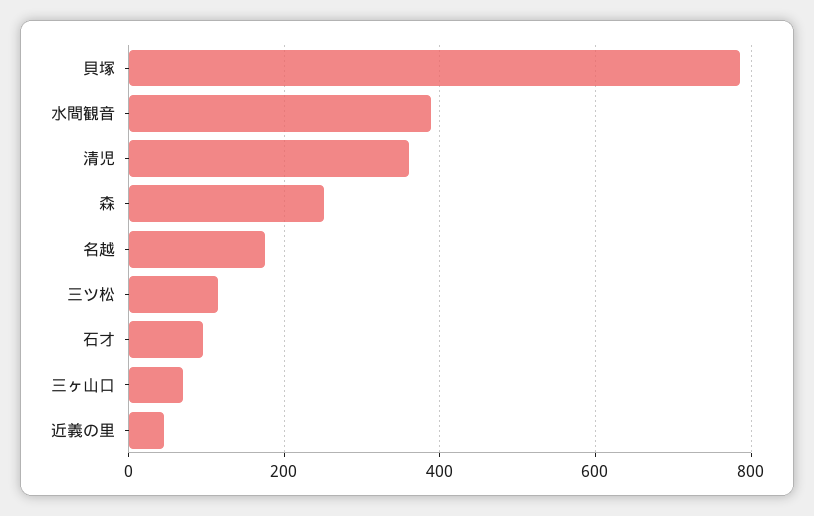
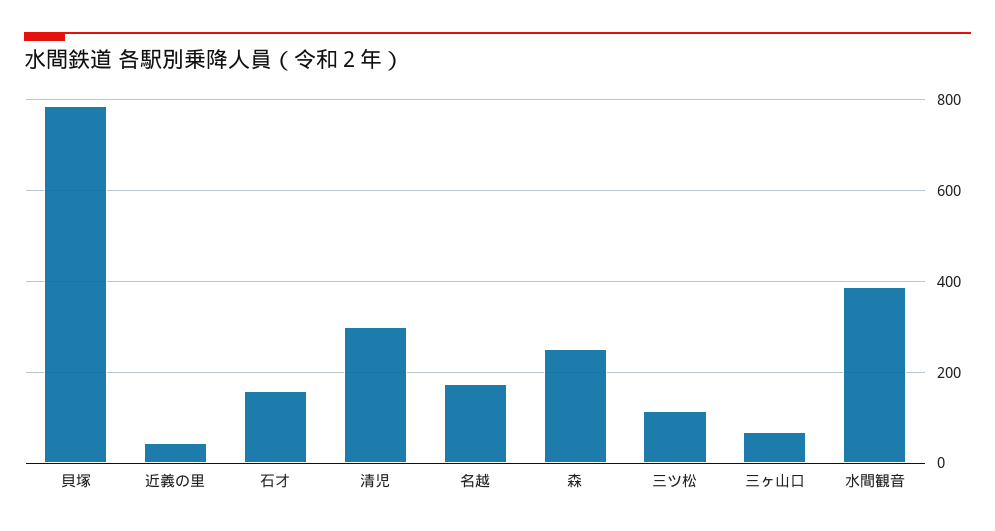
清児: 360 -> 300
石才: 100 -> 160

